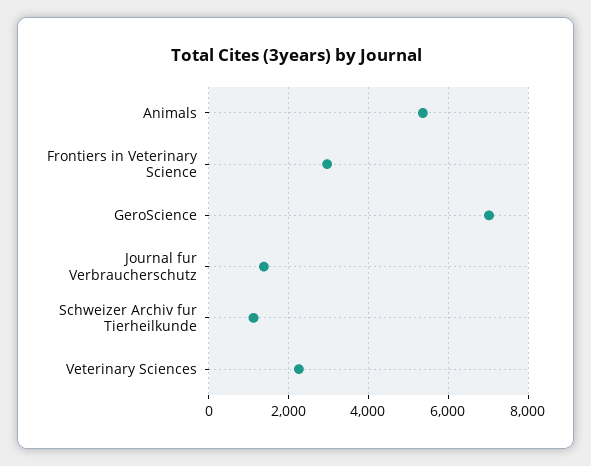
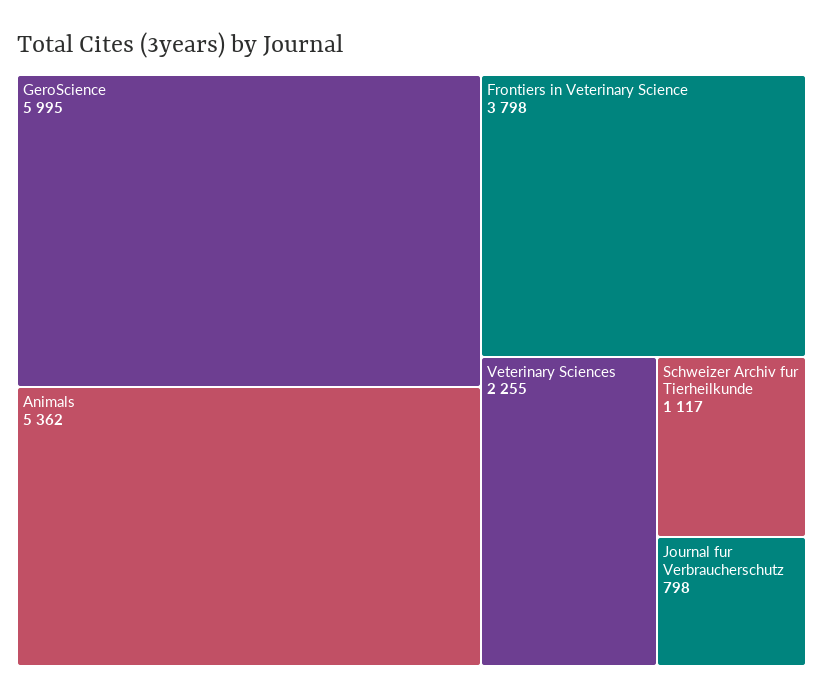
Frontiers in Veterinary Science: 3000 -> 3798
GeroScience: 7000 -> 5995
Journal fur Verbraucherschutz: 1400 -> 798

